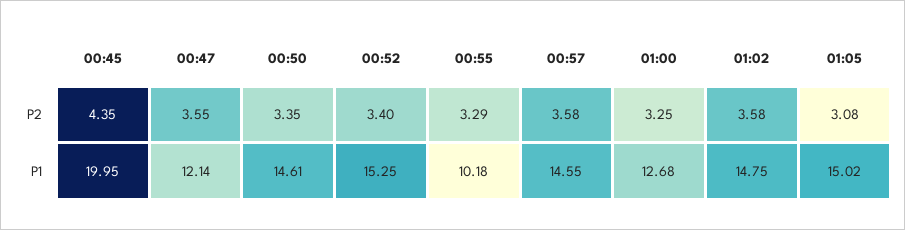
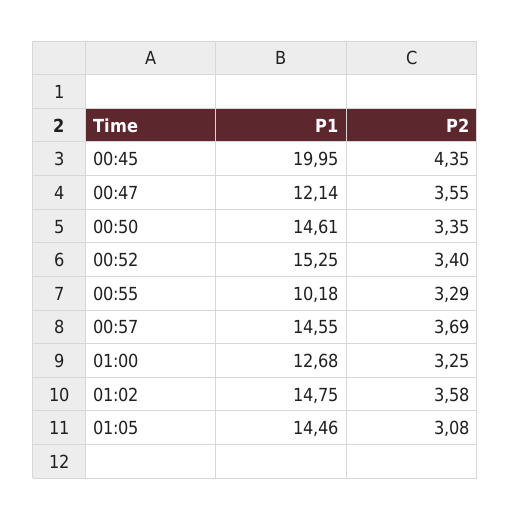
00:57, P2: 3.58 -> 3.69
01:05, P1: 15.02 -> 14.46

